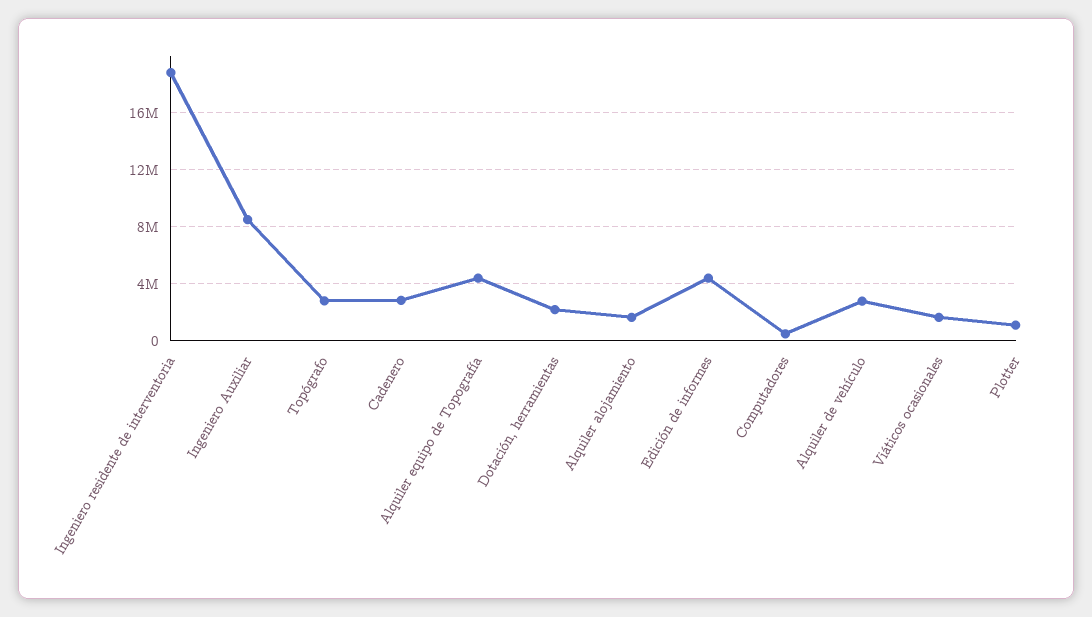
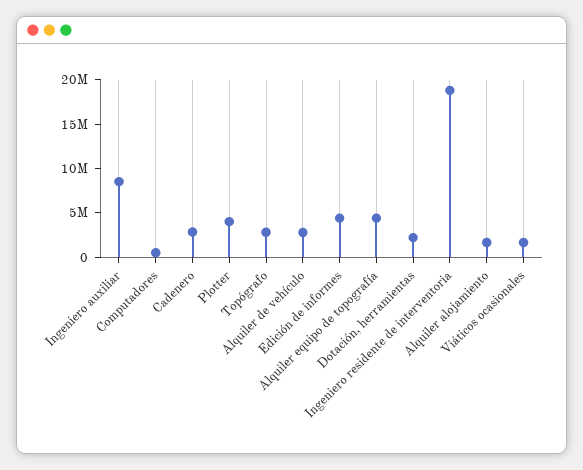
Plotter: 1000000 -> 4000000

